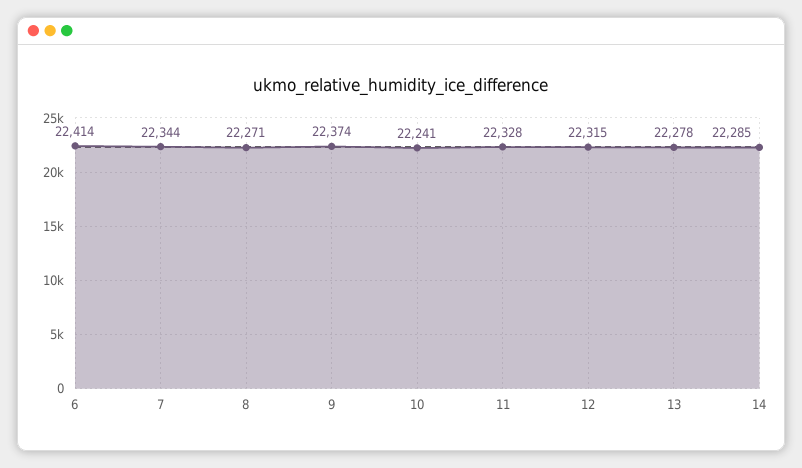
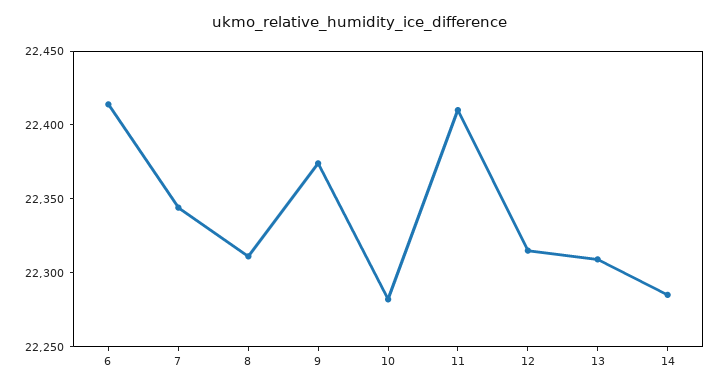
8: 22271 -> 22310
10: 22241 -> 22280
11: 22328 -> 22410
13: 22278 -> 22310

